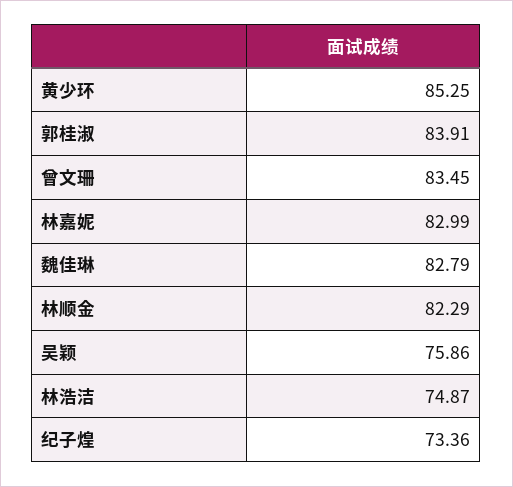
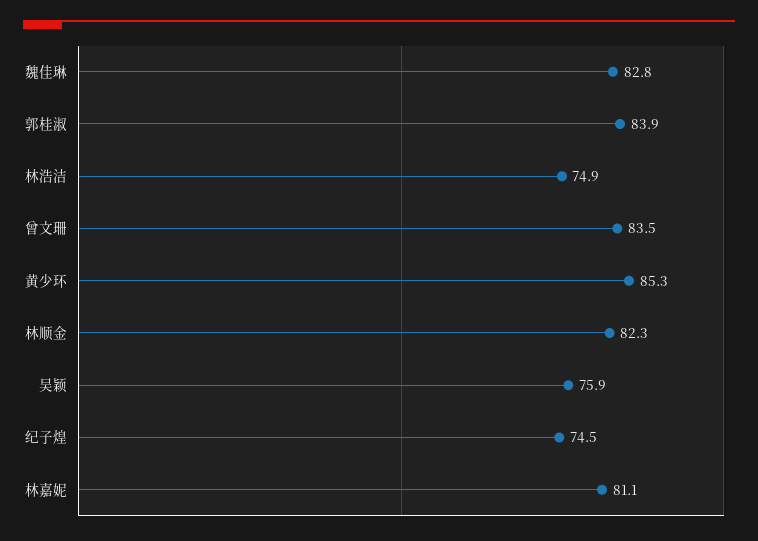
林嘉妮: 82.99 -> 81.1
纪子煌: 73.36 -> 74.5

